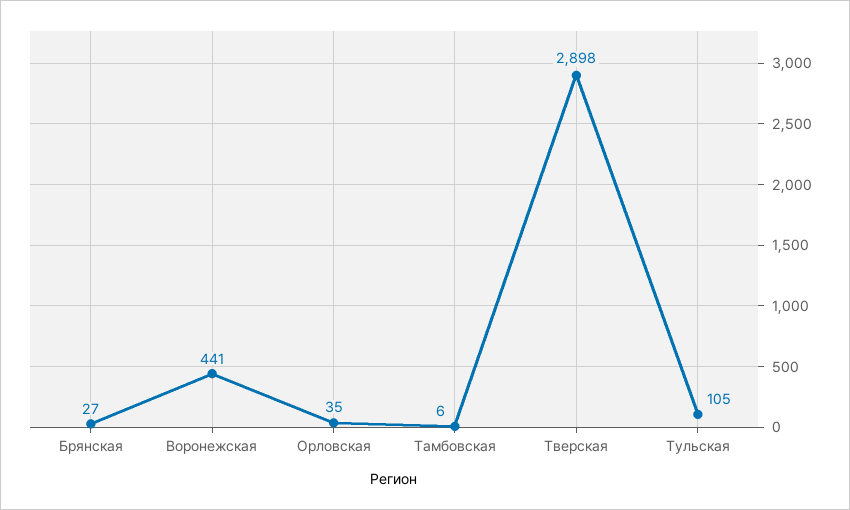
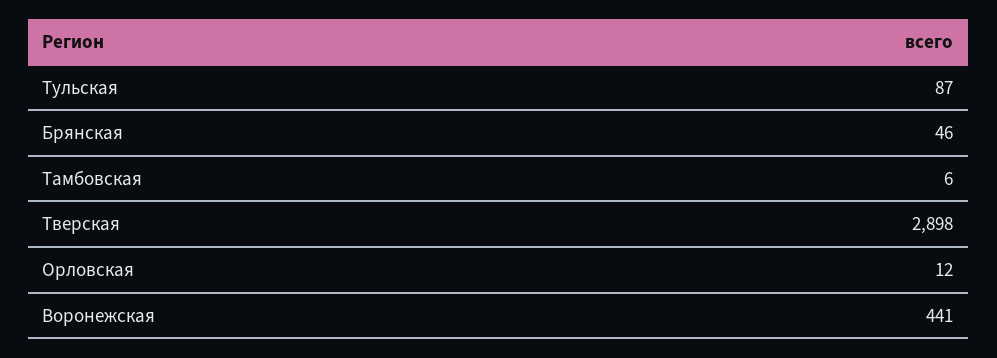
Брянская: 27 -> 46
Орловская: 35 -> 12
Тульская: 105 -> 87

